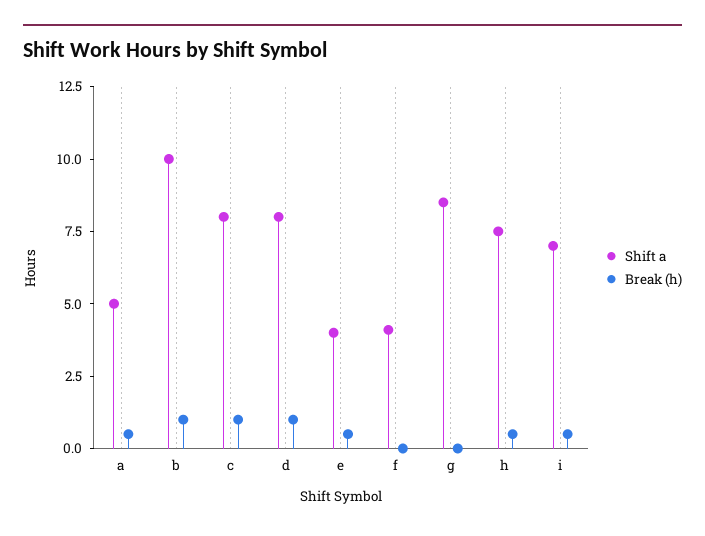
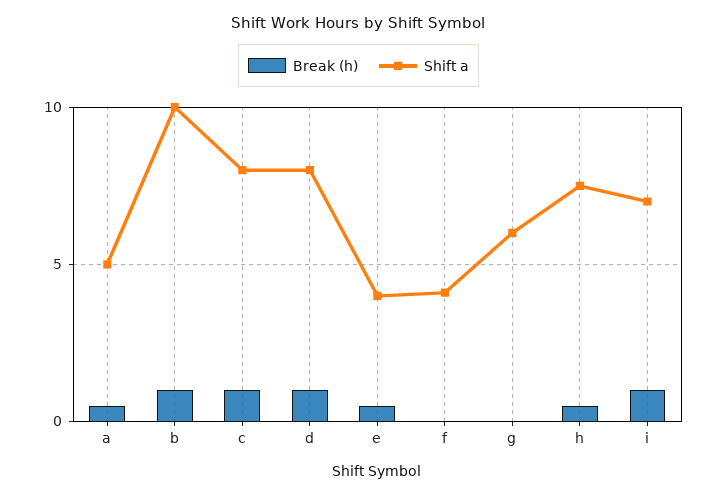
Shift a, g: 8.5 -> 6
Break (h), i: 0.5 -> 1

